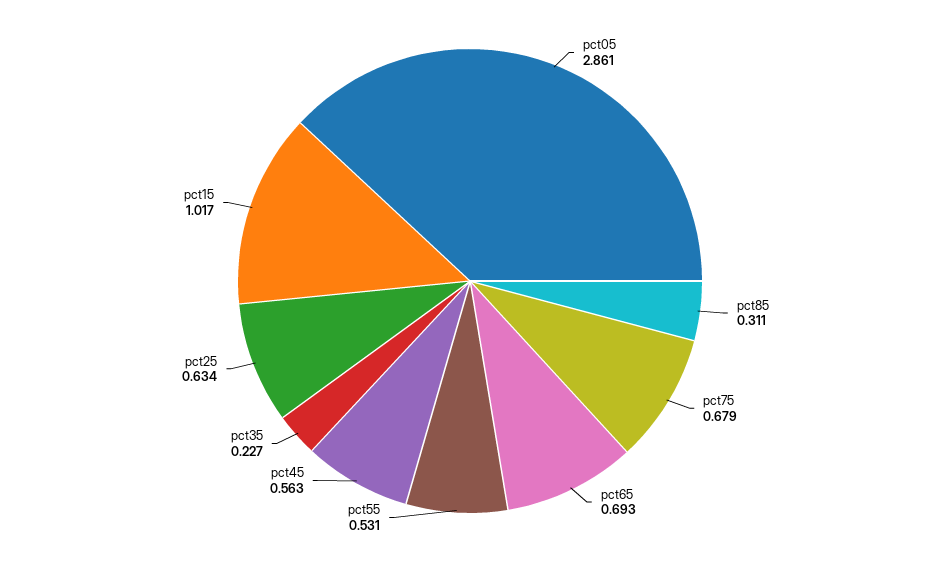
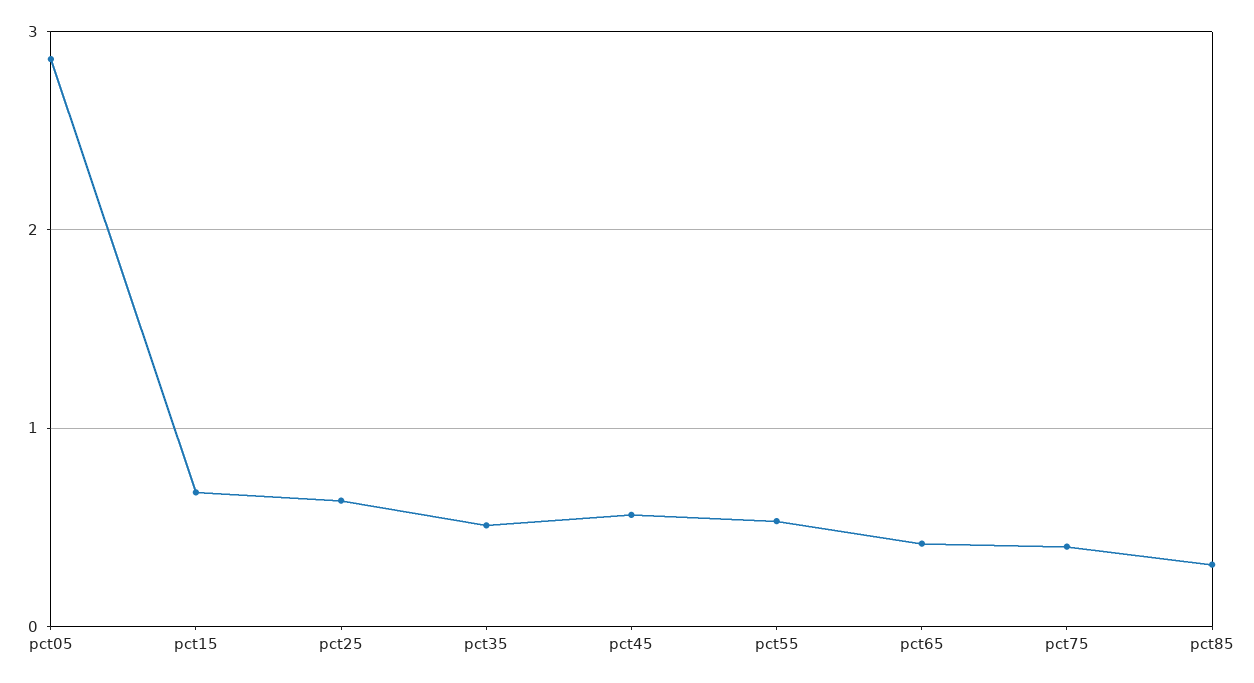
pct75: 0.679 -> 0.4
pct65: 0.693 -> 0.4
pct35: 0.227 -> 0.5
pct15: 1.017 -> 0.7

